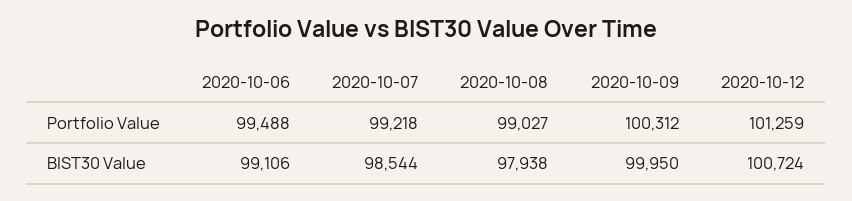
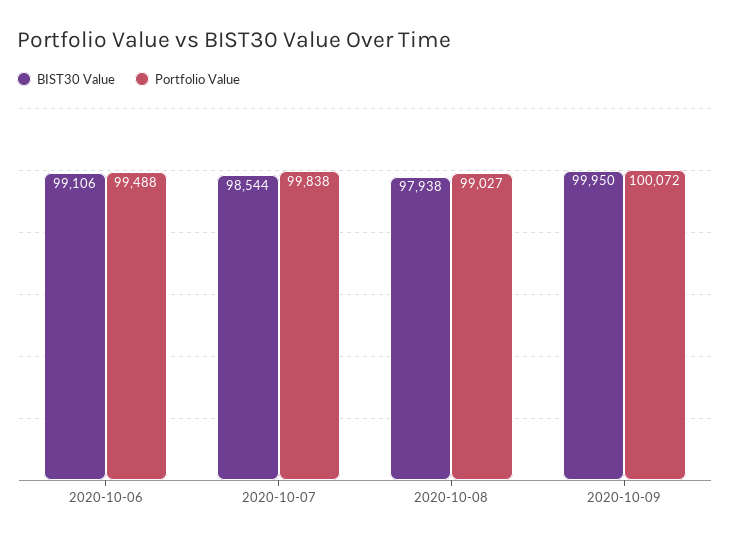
Portfolio Value, 2020-10-07: 99218 -> 99838
Portfolio Value, 2020-10-09: 100312 -> 100072
Portfolio Value, 2020-10-12: 101259 -> none
BIST30 Value, 2020-10-12: 100724 -> none

